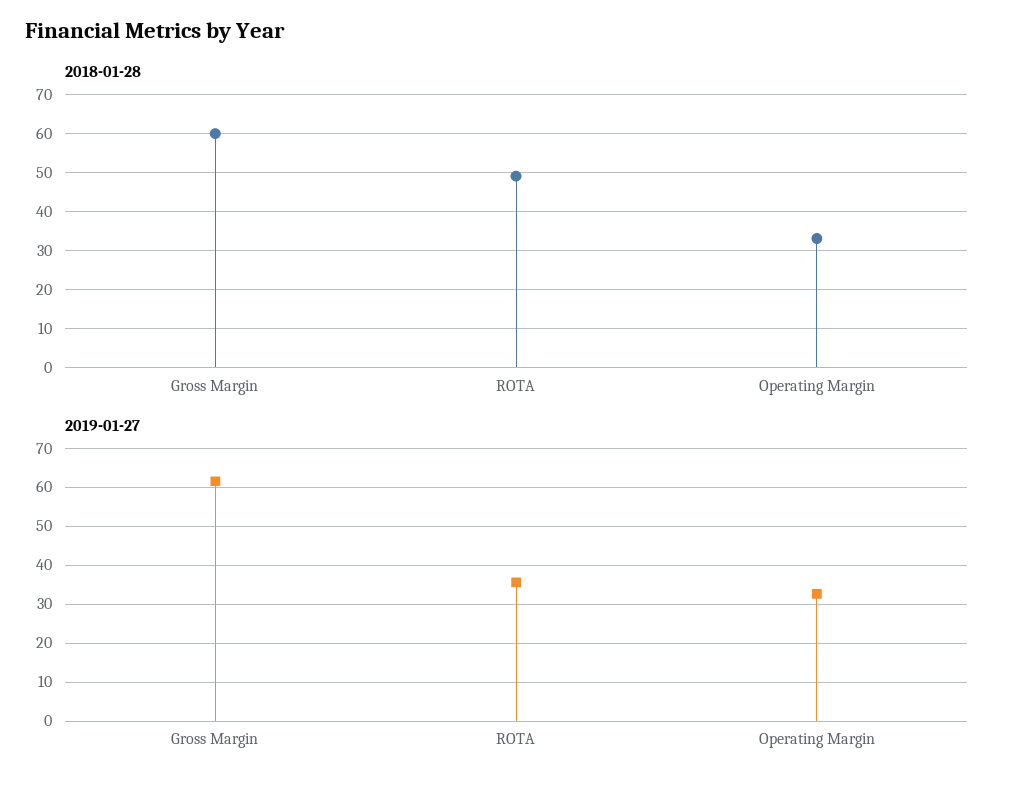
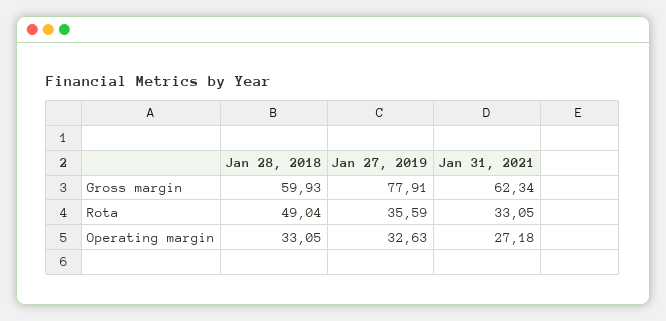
2019-01-27, Gross Margin: 62 -> 77.91
Jan 31, 2021, Gross Margin: none -> 62.34
Jan 31, 2021, ROTA: none -> 33.05
Jan 31, 2021, Operating Margin: none -> 27.18

